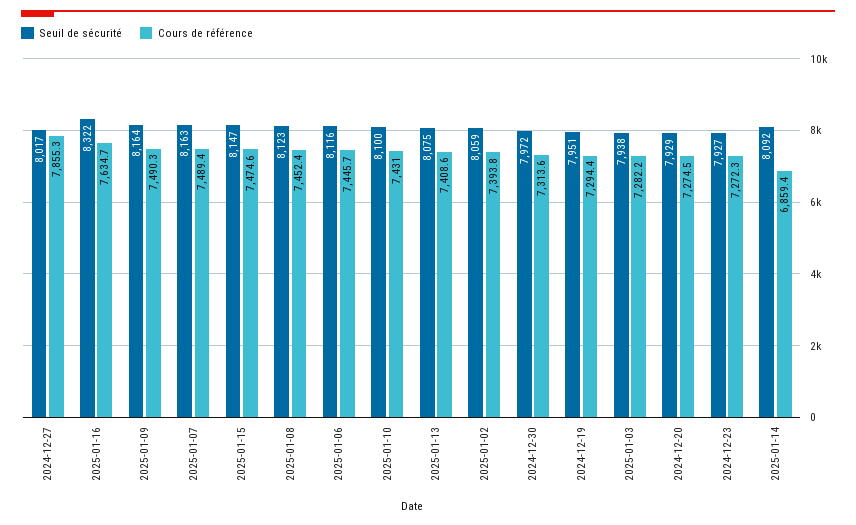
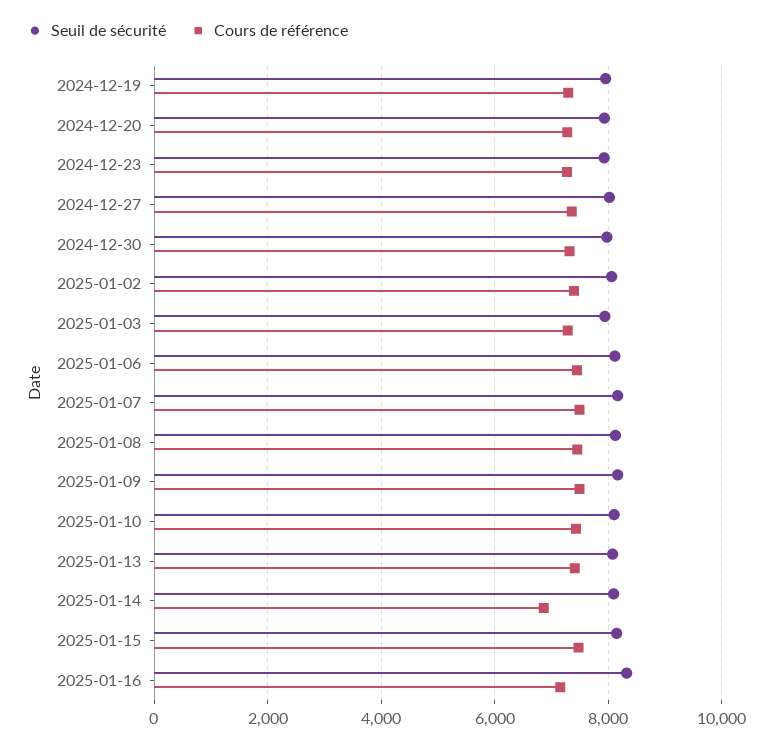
Cours de référence, 2024-12-27: 7855.3 -> 7400
Cours de référence, 2025-01-16: 7634.7 -> 7200

